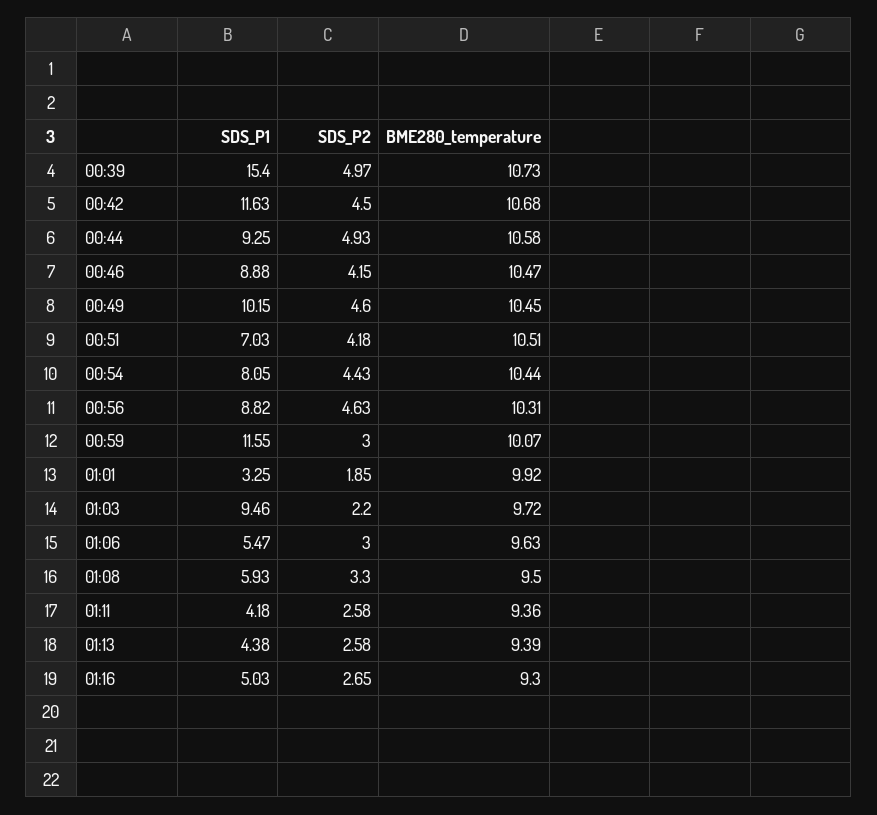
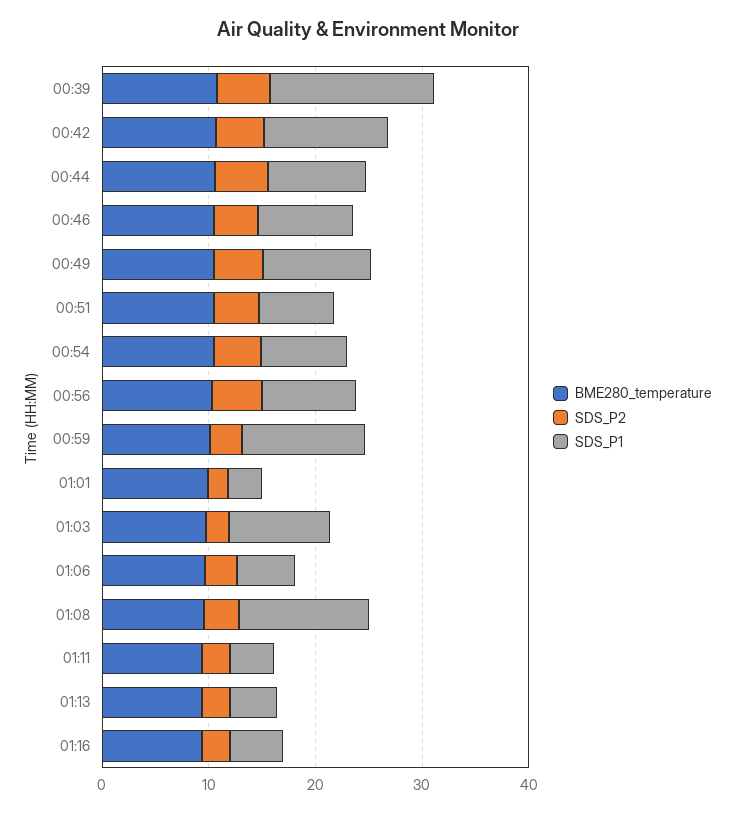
SDS_P1, 01:08: 5.93 -> 12

